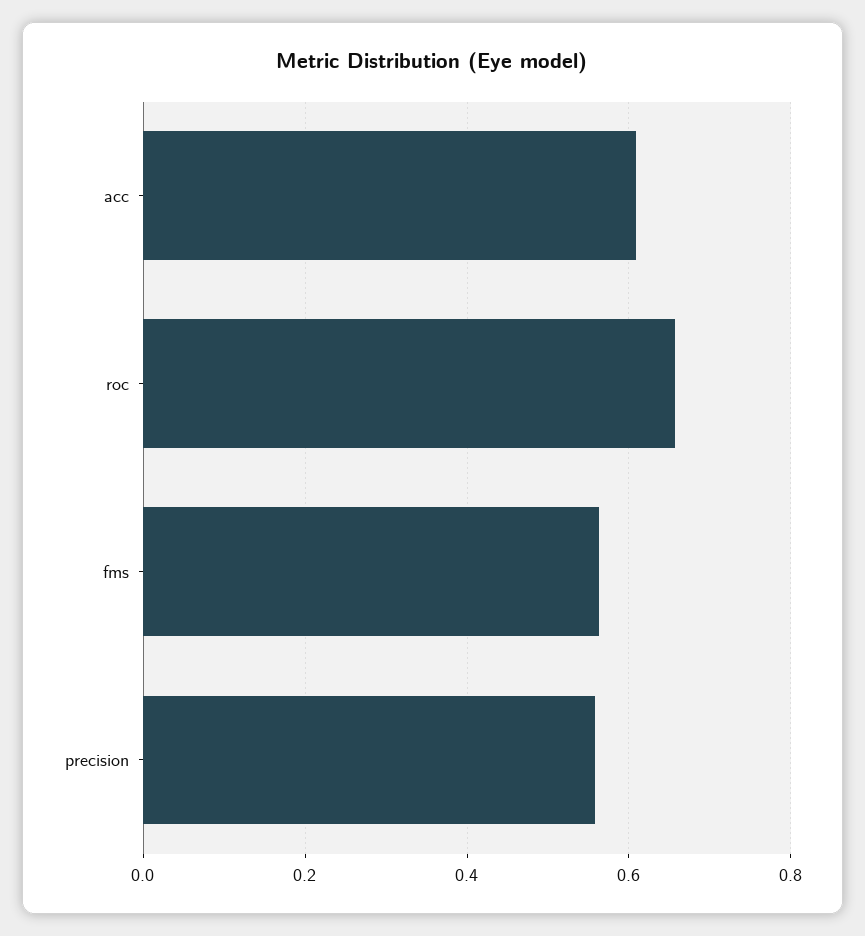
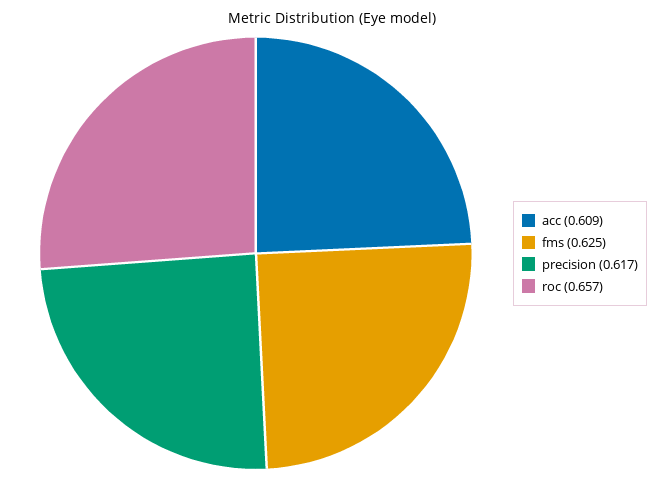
fms: 0.56 -> 0.625
precision: 0.56 -> 0.617

